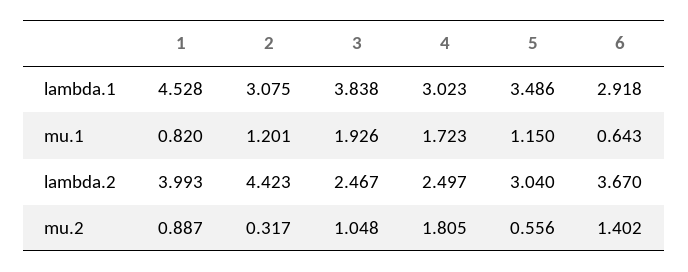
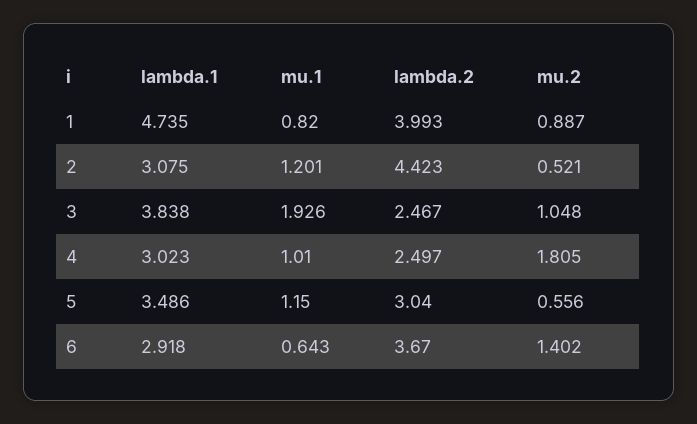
1, lambda.1: 4.528 -> 4.735
4, mu.1: 1.723 -> 1.01
2, mu.2: 0.317 -> 0.521

